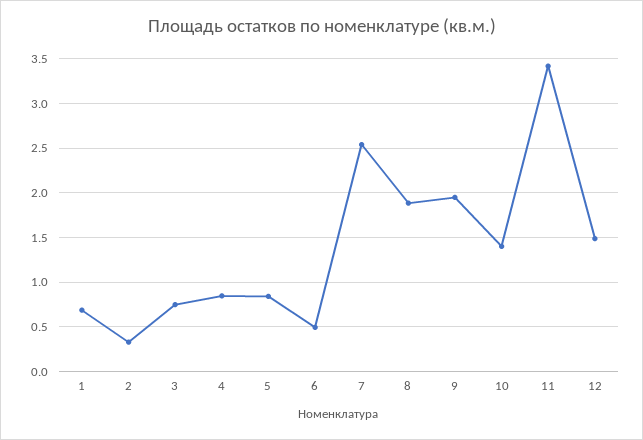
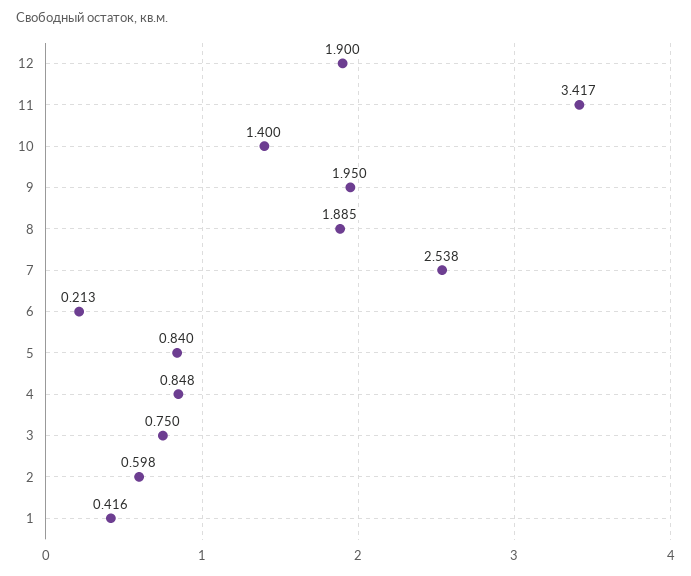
1: 0.7 -> 0.416
2: 0.3 -> 0.598
6: 0.5 -> 0.213
12: 1.5 -> 1.9

